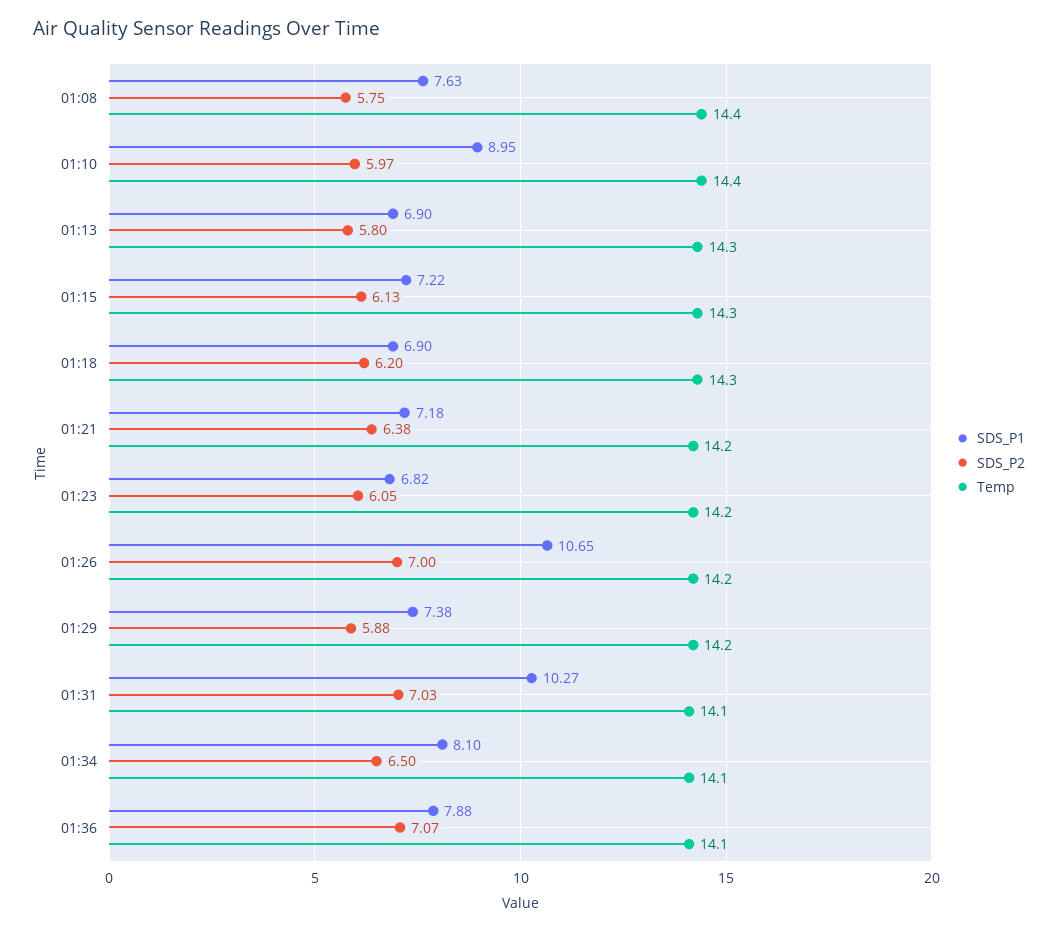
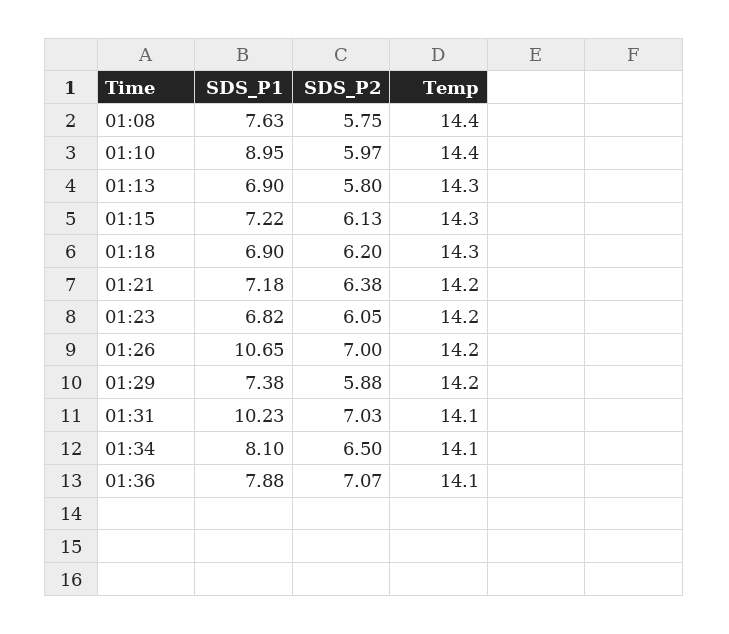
SDS_P1, 01:31: 10.27 -> 10.23

